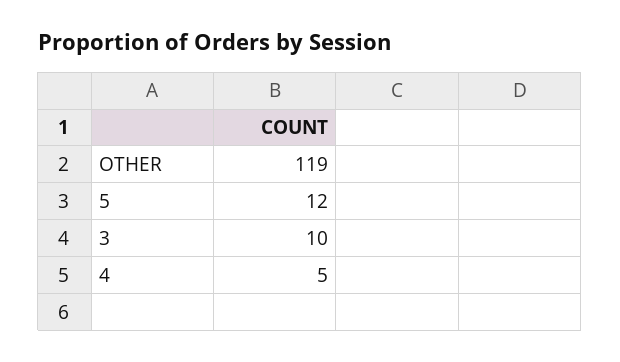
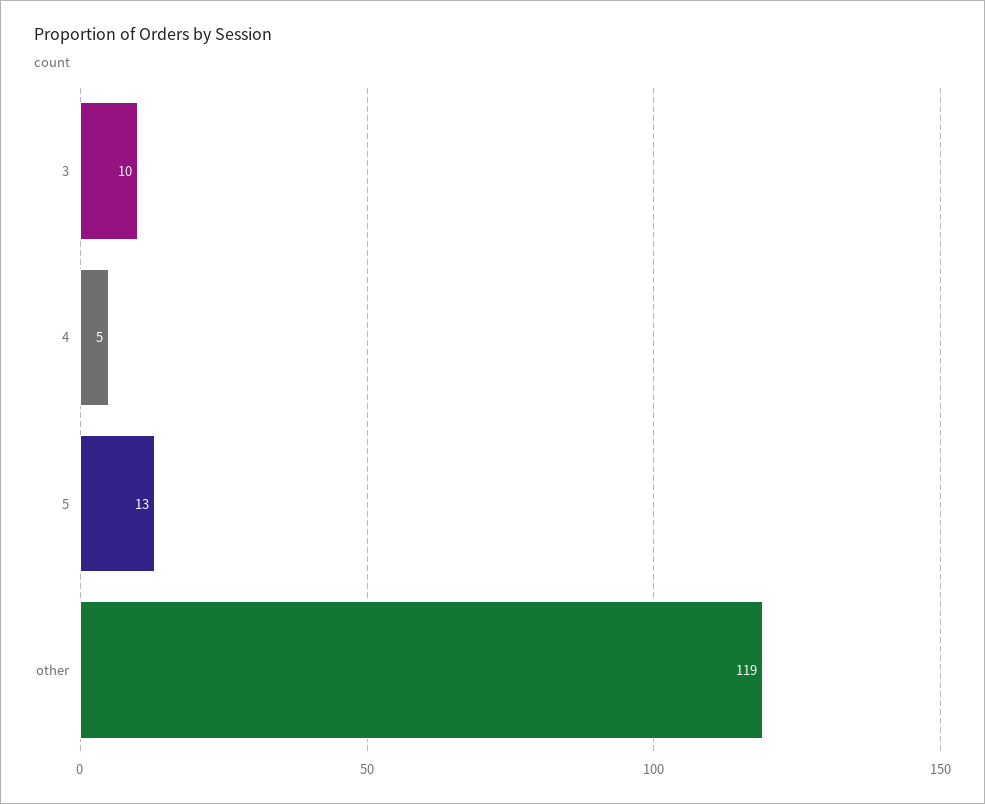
5: 12 -> 13

